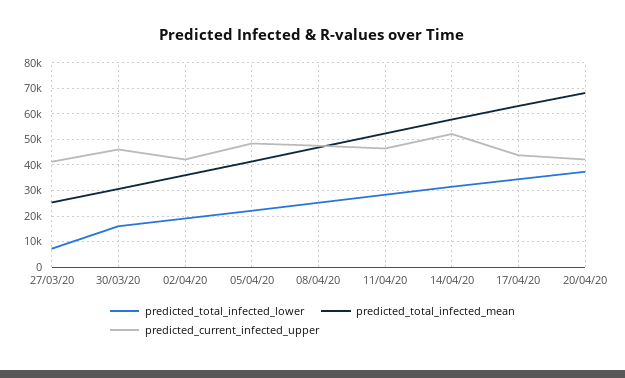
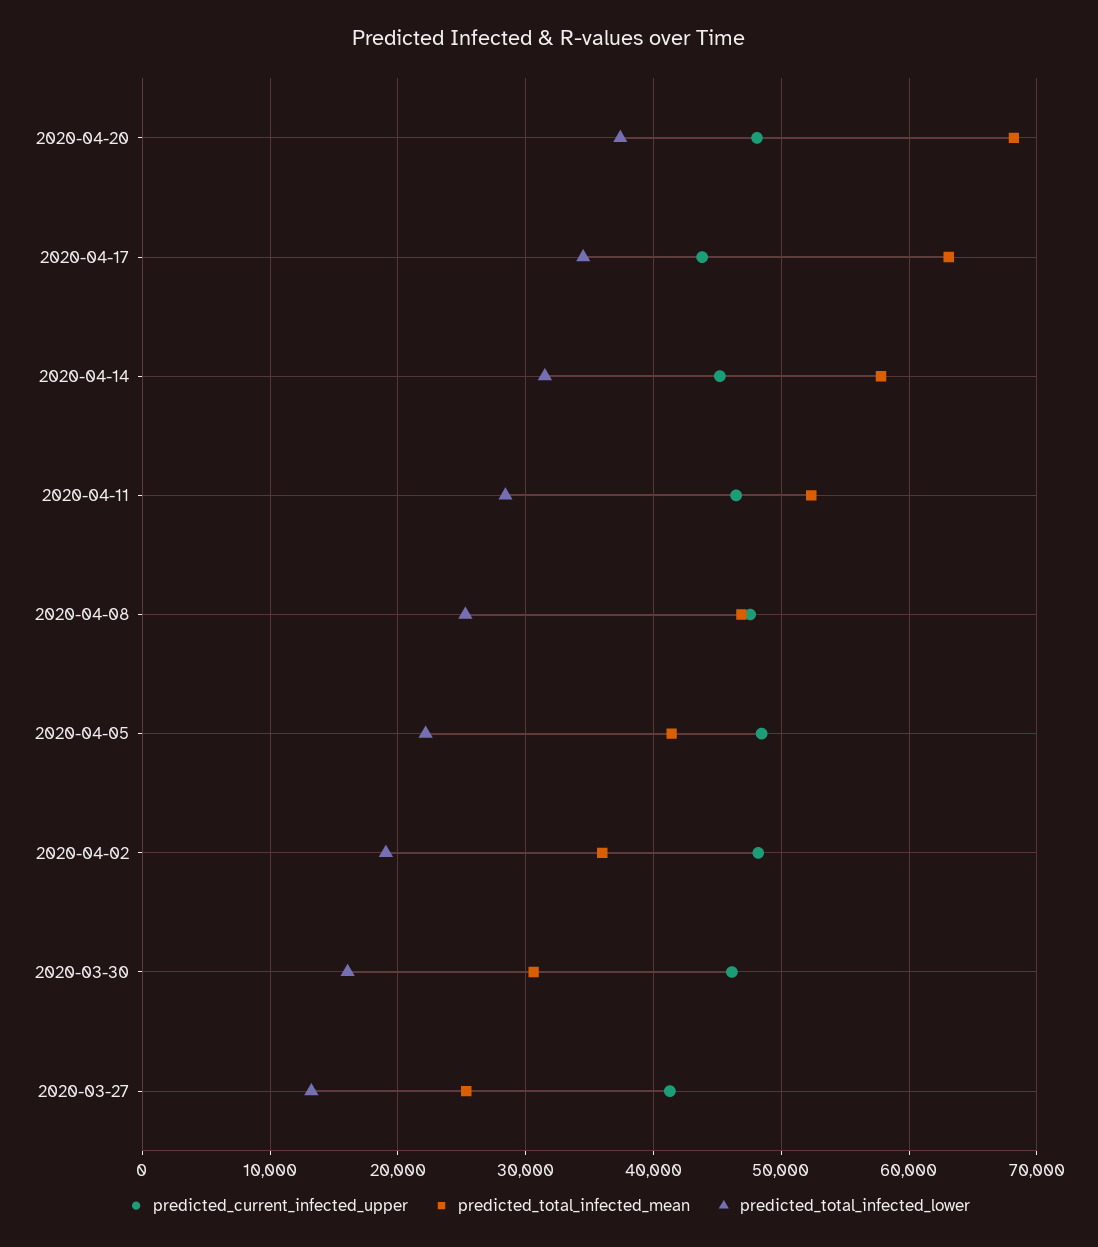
predicted_total_infected_lower, 27/03/20: 7500 -> 13000
predicted_current_infected_upper, 02/04/20: 42500 -> 48000
predicted_current_infected_upper, 14/04/20: 52500 -> 45000
predicted_current_infected_upper, 20/04/20: 42500 -> 48000

